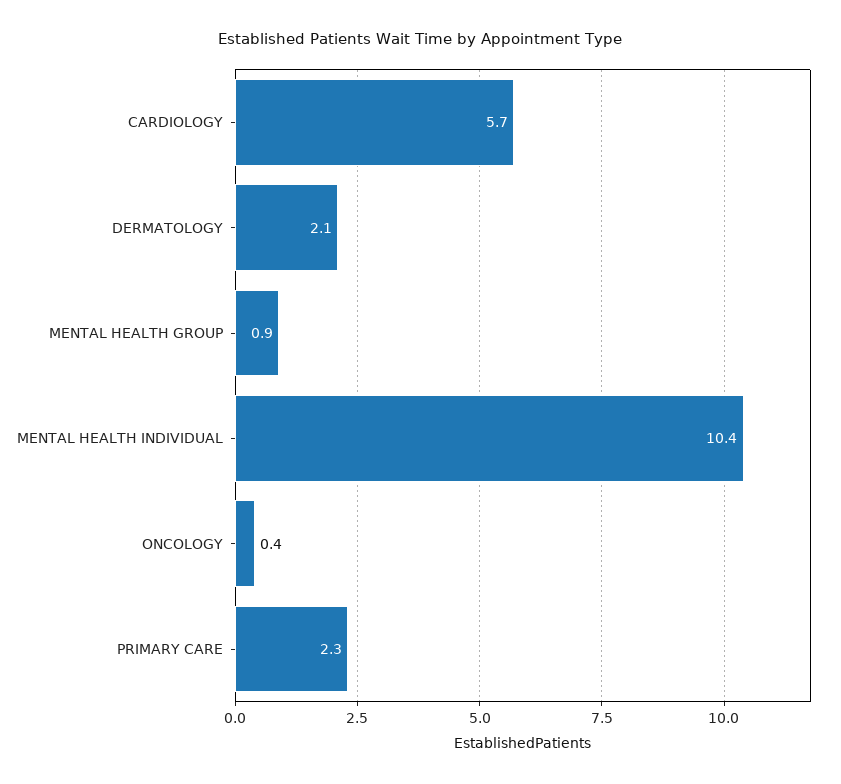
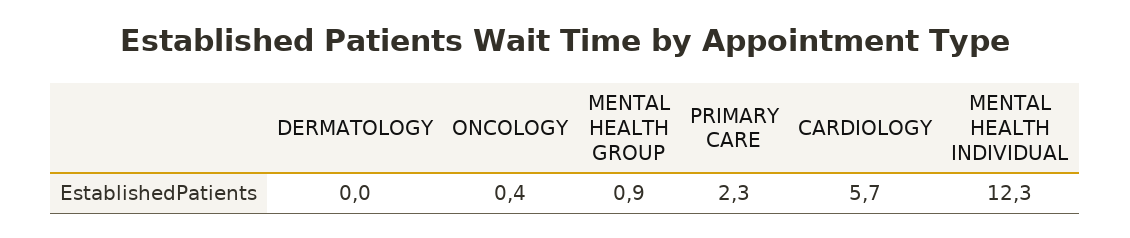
DERMATOLOGY: 2.1 -> 0
MENTAL HEALTH INDIVIDUAL: 10.4 -> 12.3

